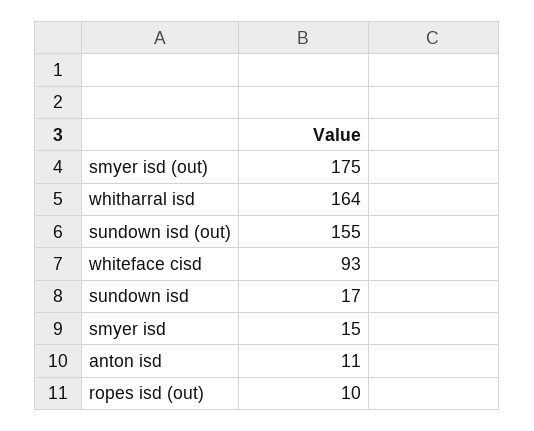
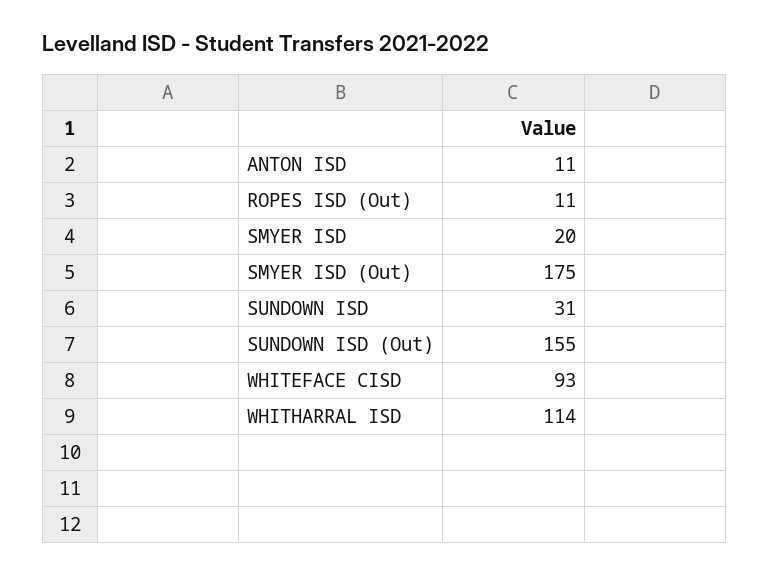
whitharral isd: 164 -> 114
sundown isd: 17 -> 31
smyer isd: 15 -> 20
ropes isd (out): 10 -> 11

